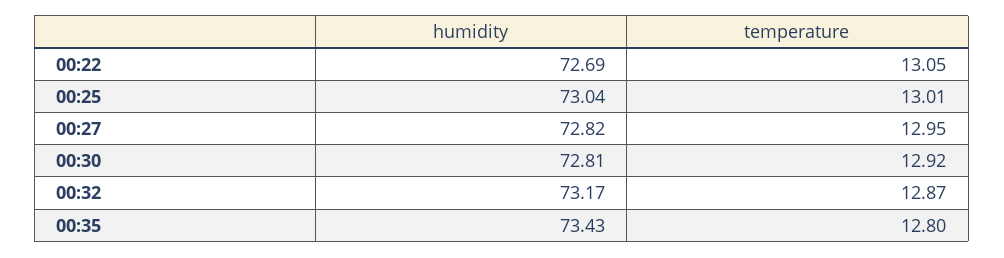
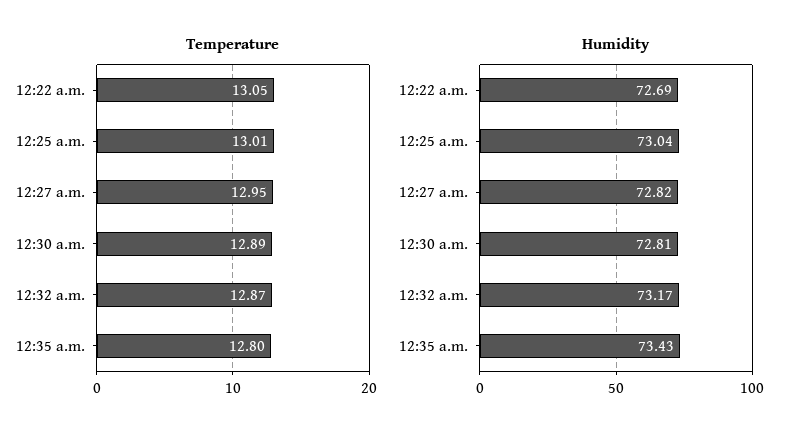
temperature, 00:30: 12.92 -> 12.89

